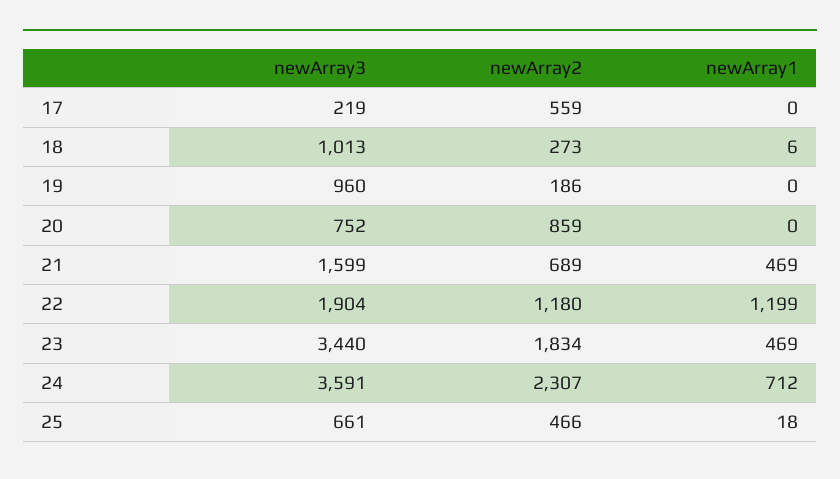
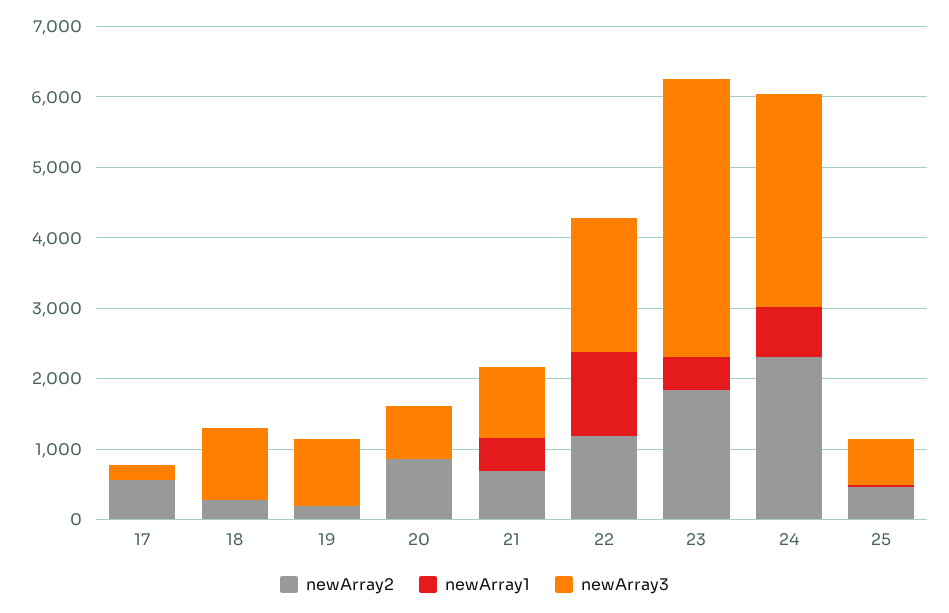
newArray3, 21: 1599 -> 1000
newArray3, 23: 3440 -> 4000
newArray3, 24: 3591 -> 3000

